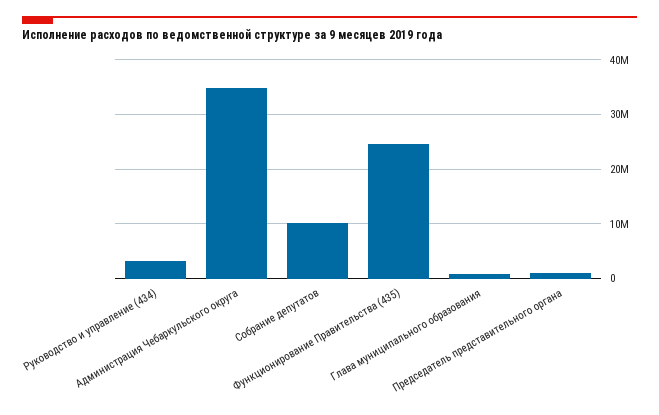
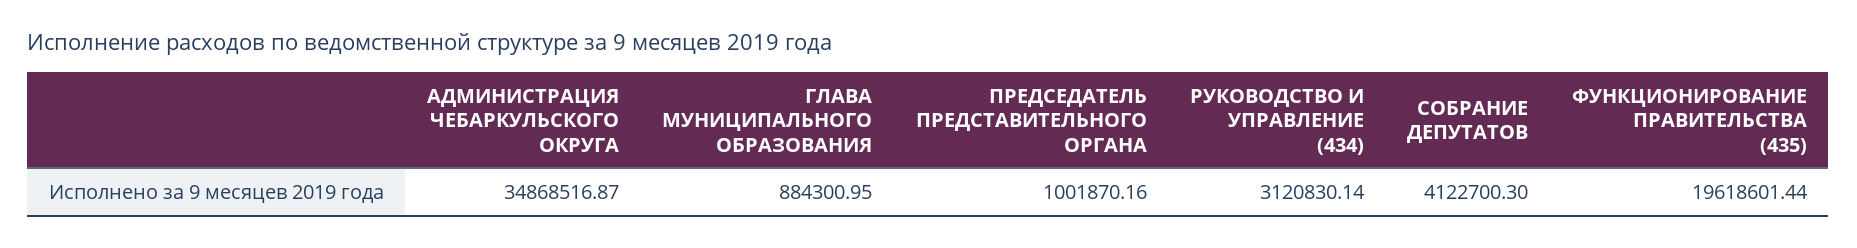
Собрание депутатов: 10000000 -> 4122700.3
Функционирование Правительства (435): 24000000 -> 19618601.44

